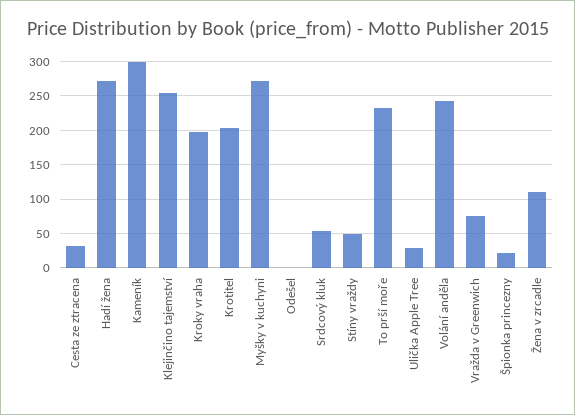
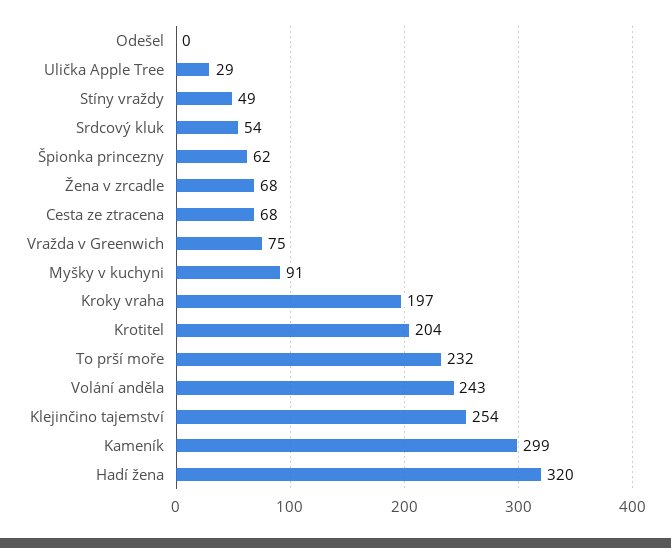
Cesta ze ztracena: 30 -> 68
Hadí žena: 270 -> 320
Myšky v kuchyni: 270 -> 91
Špionka princezny: 20 -> 62
Žena v zrcadle: 110 -> 68

